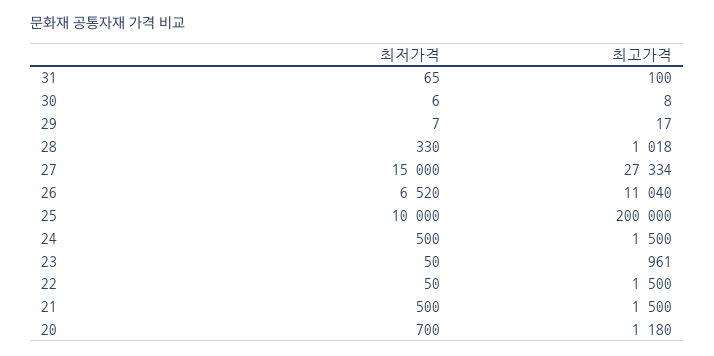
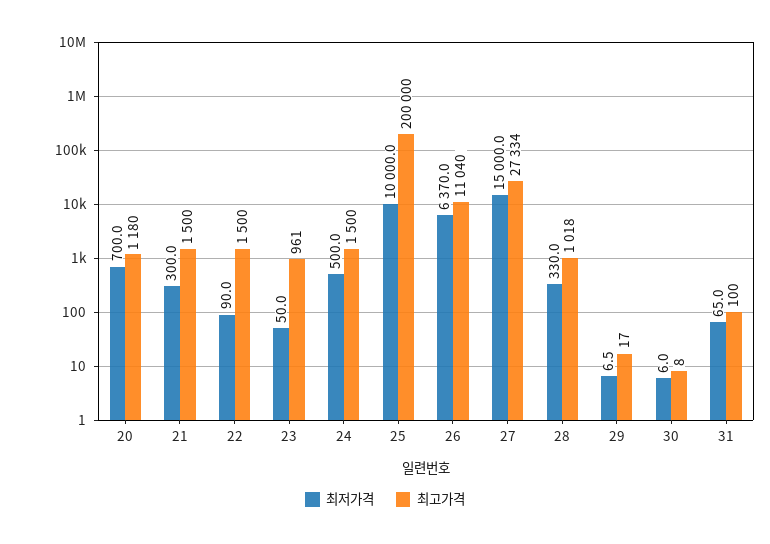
최저가격, 26: 6520 -> 6370
최저가격, 22: 50 -> 90
최저가격, 21: 500 -> 300

